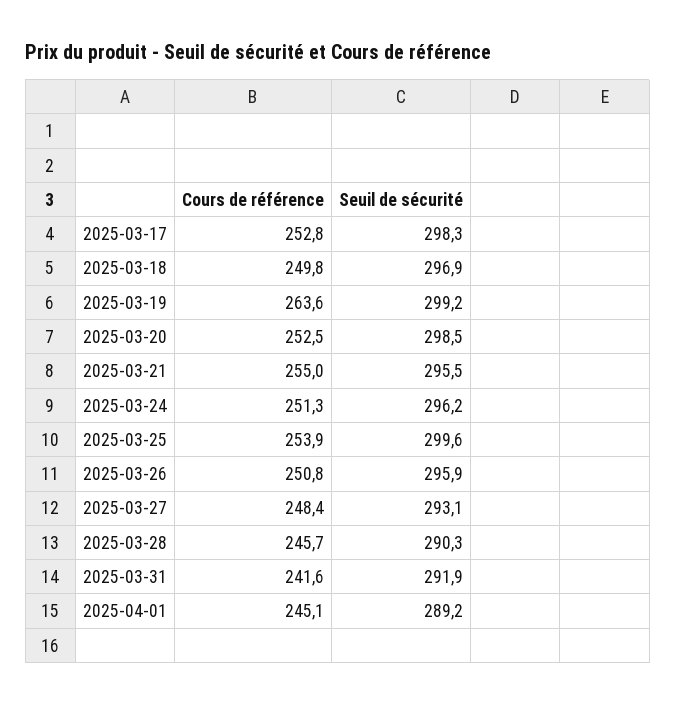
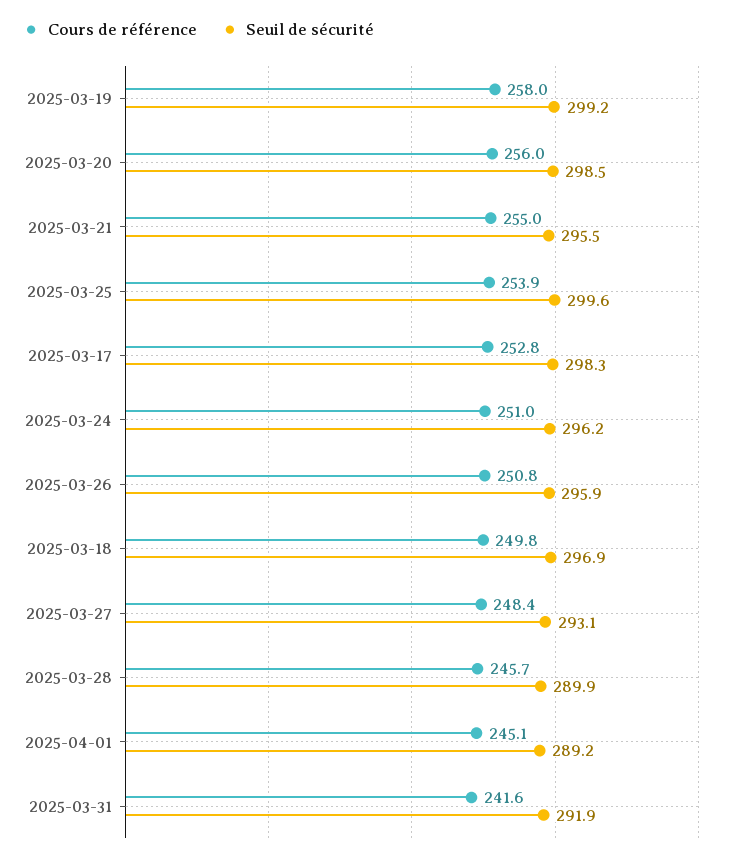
Cours de référence, 2025-03-19: 263.6 -> 258
Cours de référence, 2025-03-20: 252.5 -> 256
Cours de référence, 2025-03-24: 251.3 -> 251
Seuil de sécurité, 2025-03-28: 290.3 -> 289.9

